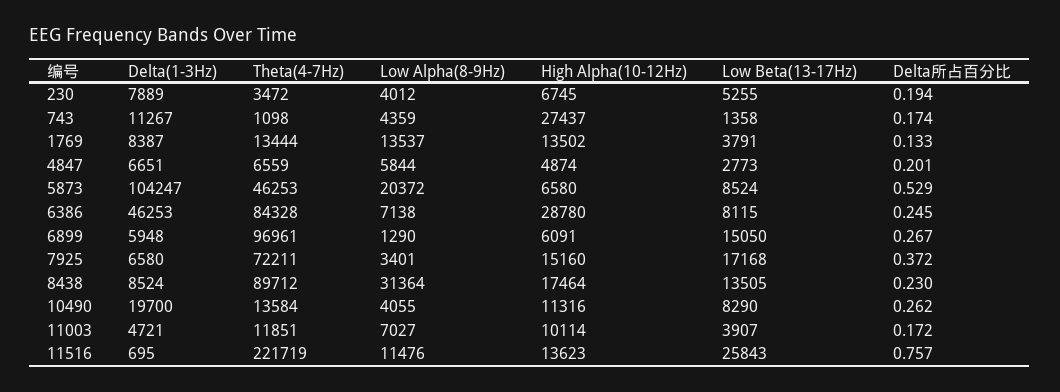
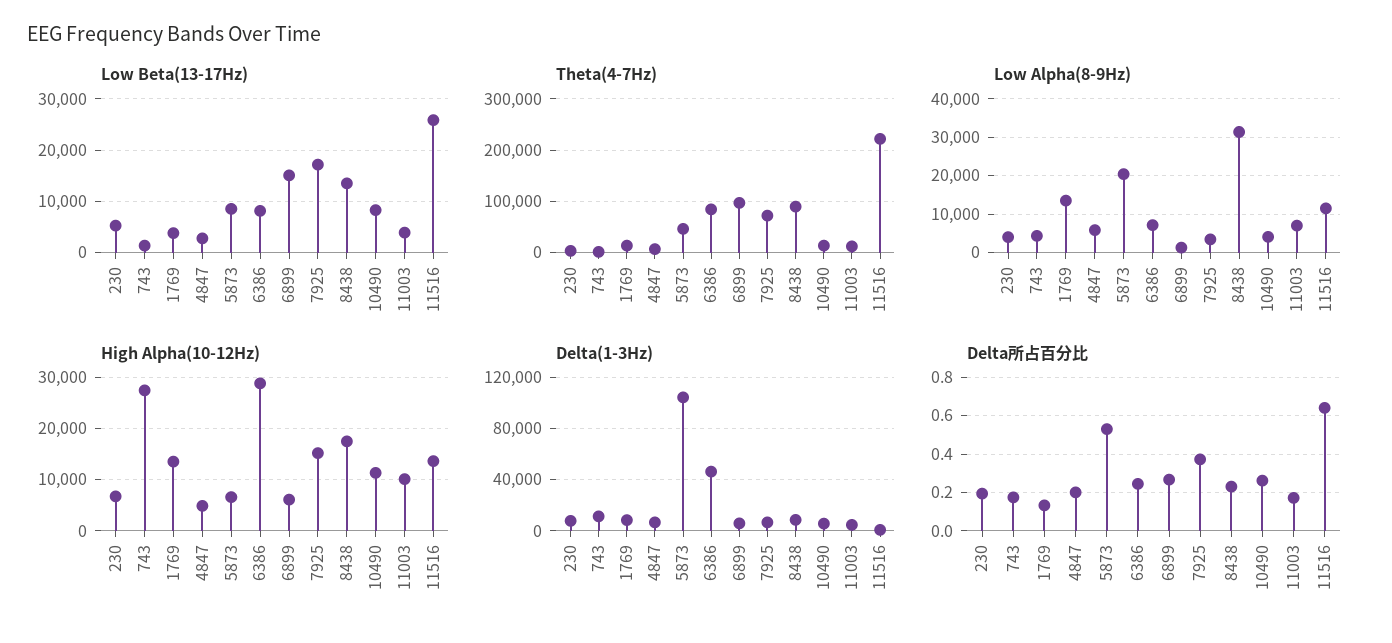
Delta(1-3Hz), 10490: 19700 -> 5000
Delta所占百分比, 11516: 0.757 -> 0.65

